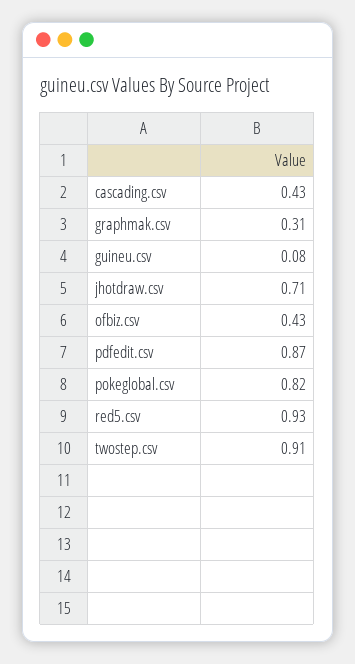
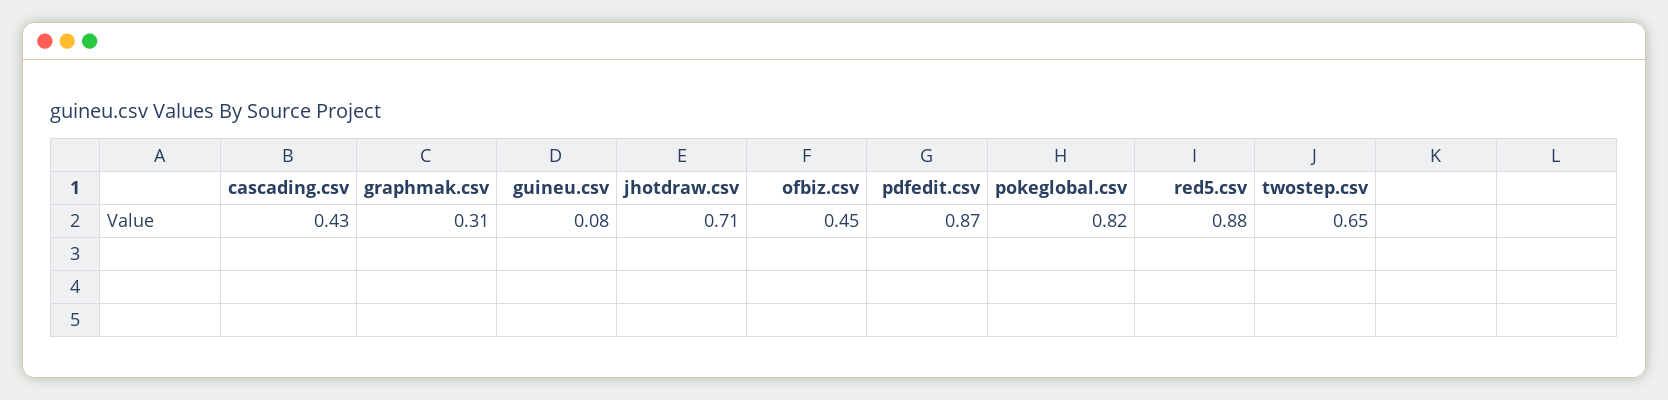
ofbiz.csv: 0.43 -> 0.45
red5.csv: 0.93 -> 0.88
twostep.csv: 0.91 -> 0.65

